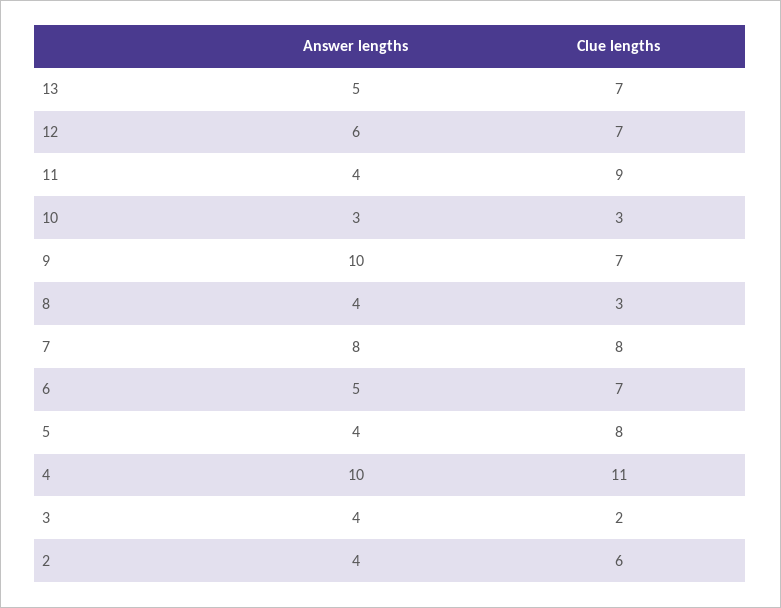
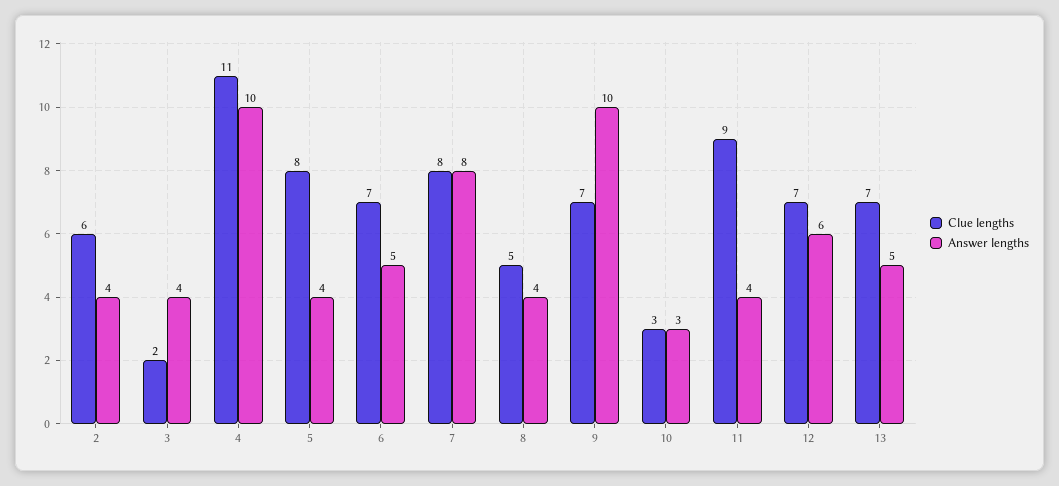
Clue lengths, 8: 3 -> 5

